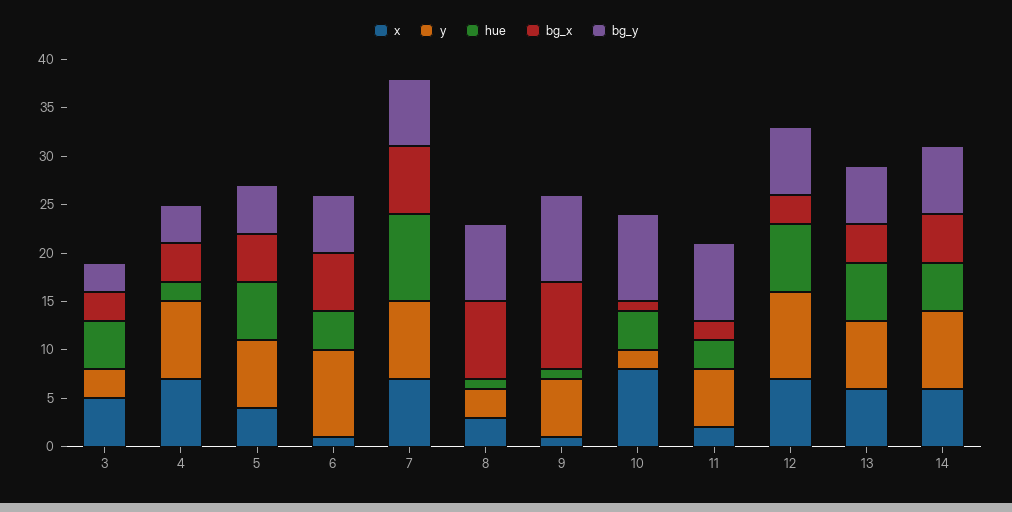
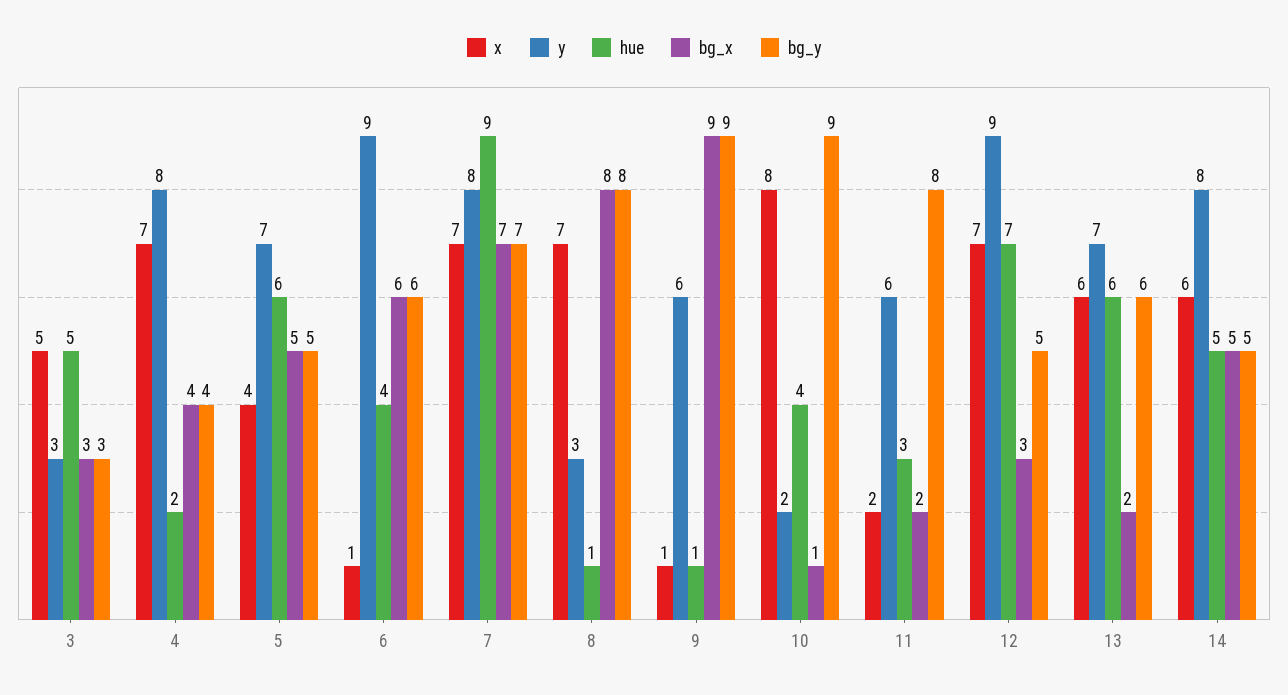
x, 8: 3 -> 7
bg_y, 12: 7 -> 5
bg_x, 13: 4 -> 2
bg_y, 14: 7 -> 5

